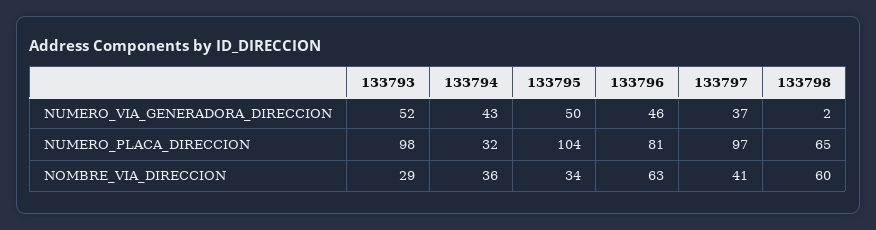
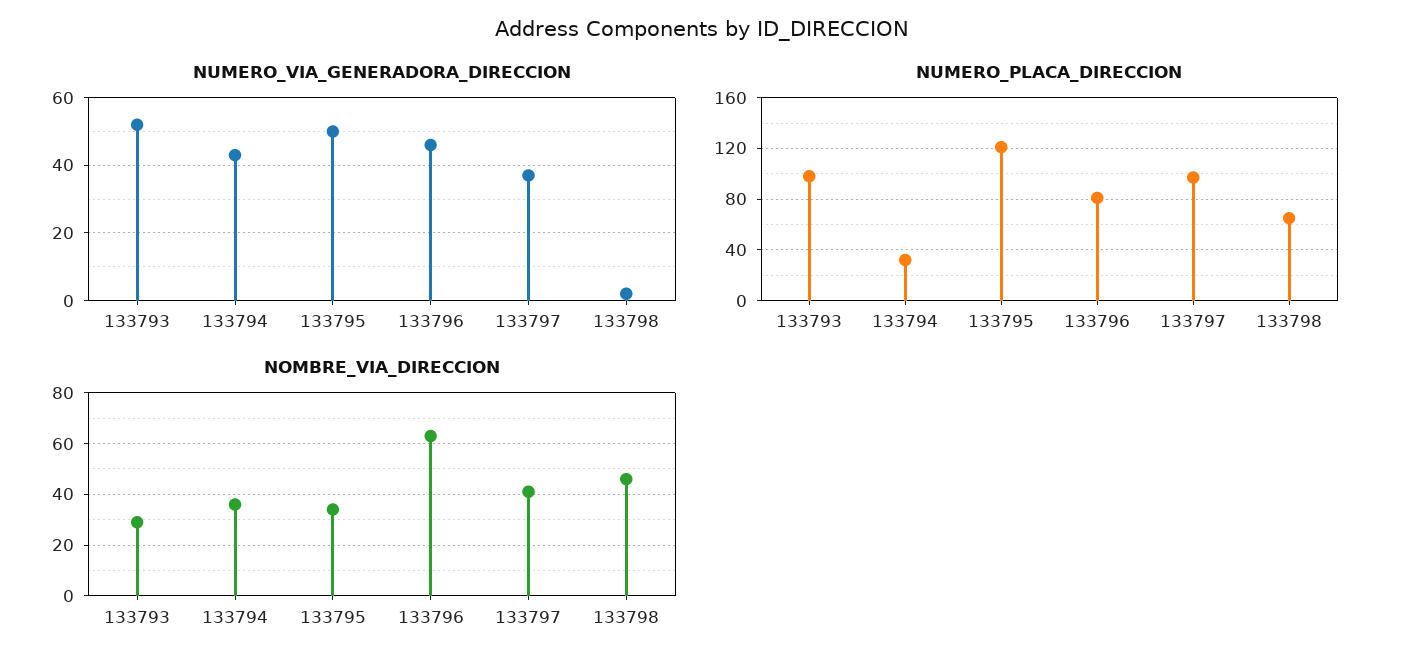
NUMERO_PLACA_DIRECCION, 133795: 104 -> 120
NOMBRE_VIA_DIRECCION, 133798: 60 -> 45

